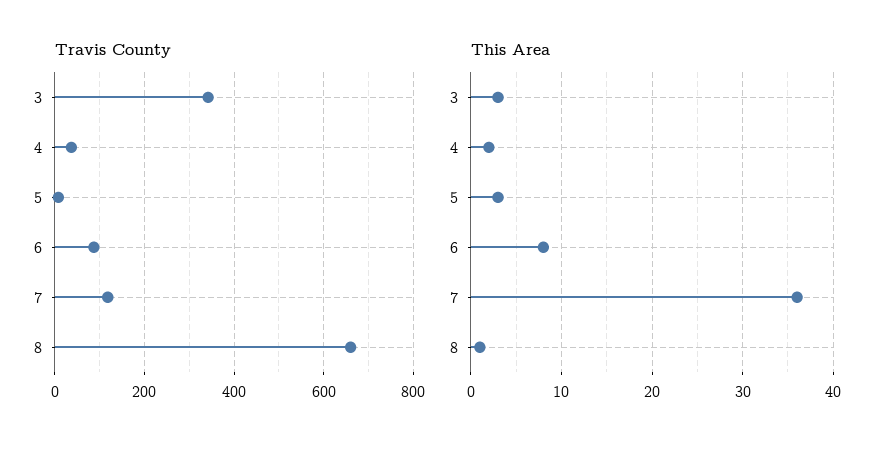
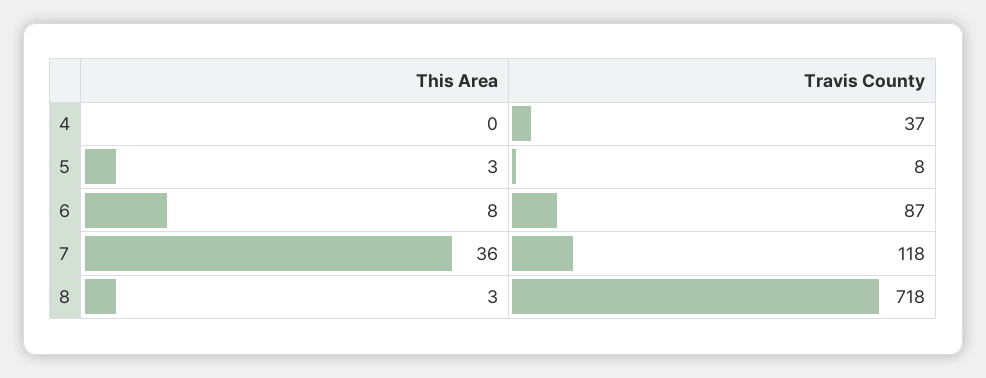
Travis County, 3: 340 -> none
Travis County, 8: 660 -> 718
This Area, 3: 3 -> none
This Area, 4: 2 -> 0
This Area, 8: 1 -> 3

